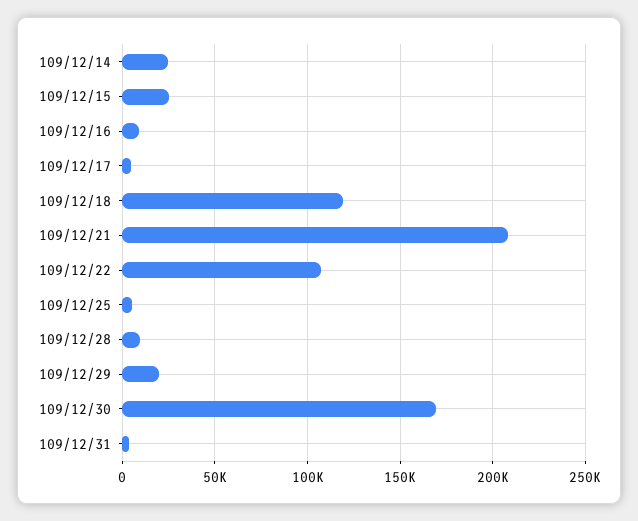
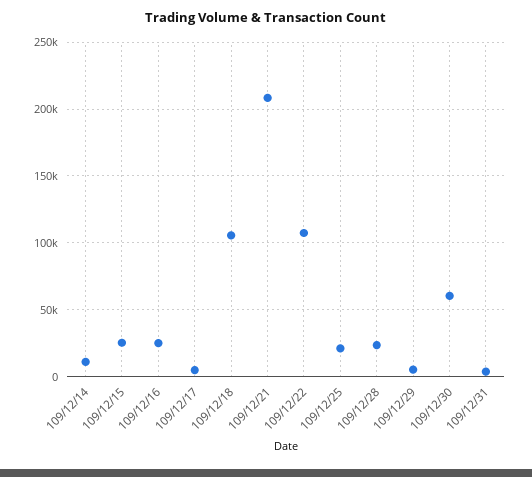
109/12/14: 25000 -> 10000
109/12/16: 10000 -> 25000
109/12/18: 120000 -> 105000
109/12/25: 5000 -> 20000
109/12/28: 10000 -> 25000
109/12/29: 20000 -> 5000
109/12/30: 170000 -> 60000

